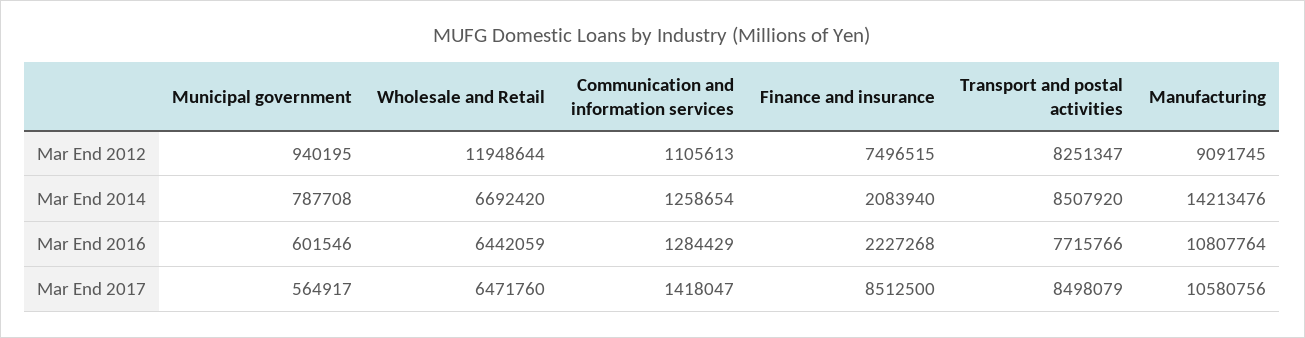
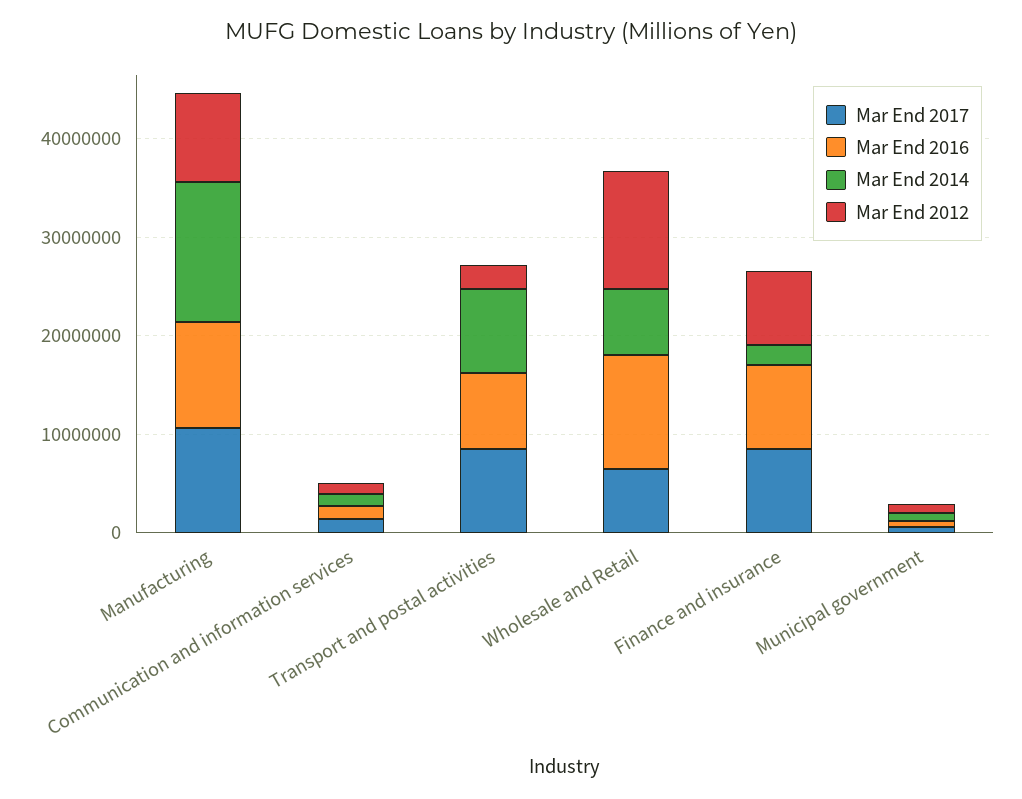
Mar End 2012, Transport and postal activities: 8251347 -> 2000000
Mar End 2016, Wholesale and Retail: 6442059 -> 12000000
Mar End 2016, Finance and insurance: 2227268 -> 8000000

